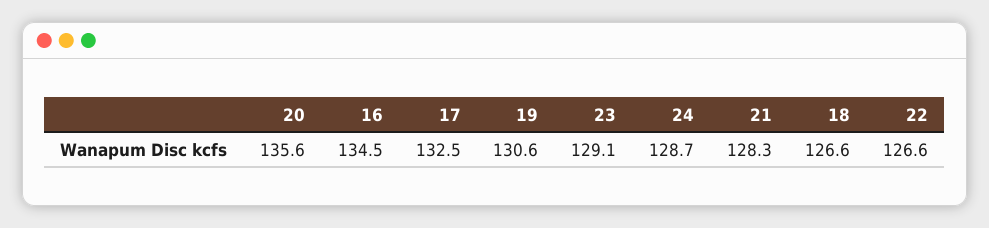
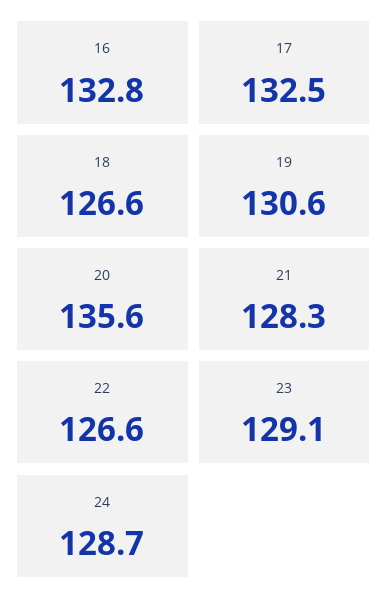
16: 134.5 -> 132.8

